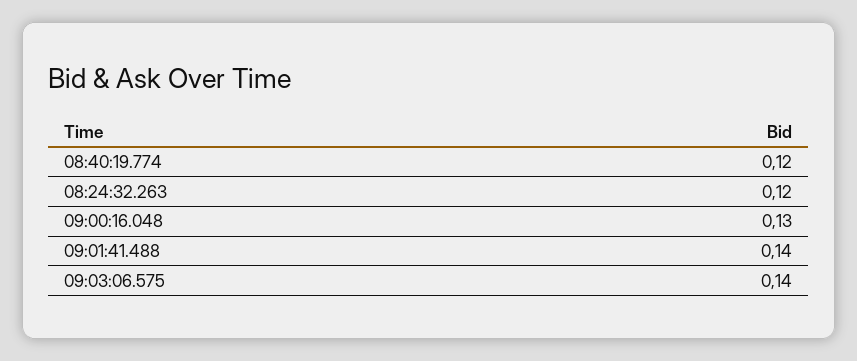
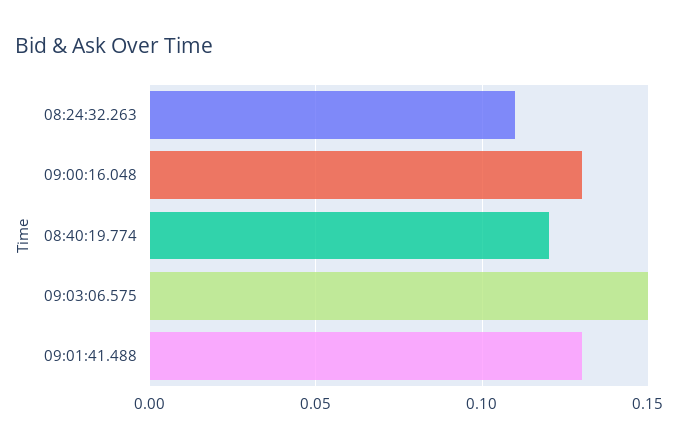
08:24:32.263: 0.12 -> 0.11
09:01:41.488: 0.14 -> 0.13
09:03:06.575: 0.14 -> 0.15

